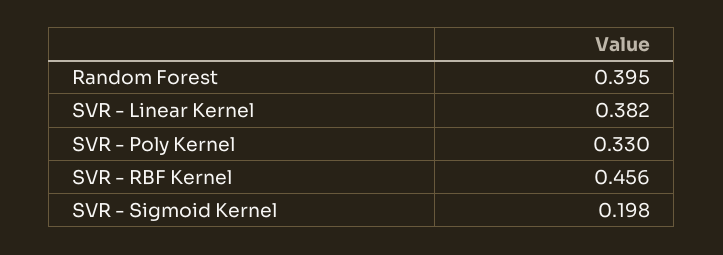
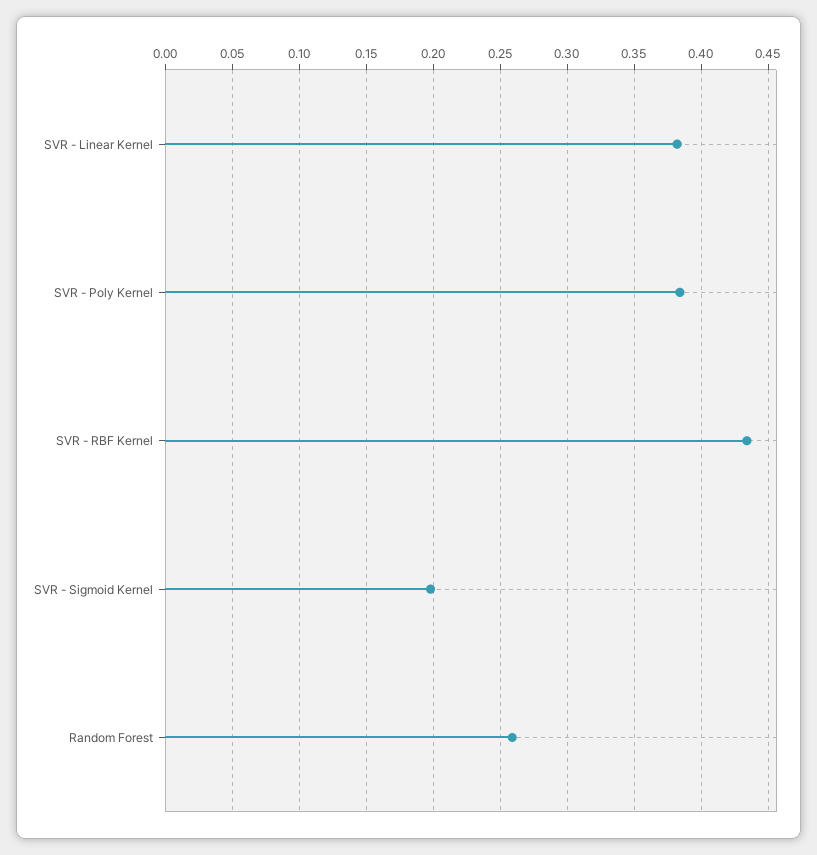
Random Forest: 0.395 -> 0.26
SVR - Poly Kernel: 0.33 -> 0.385
SVR - RBF Kernel: 0.456 -> 0.435

